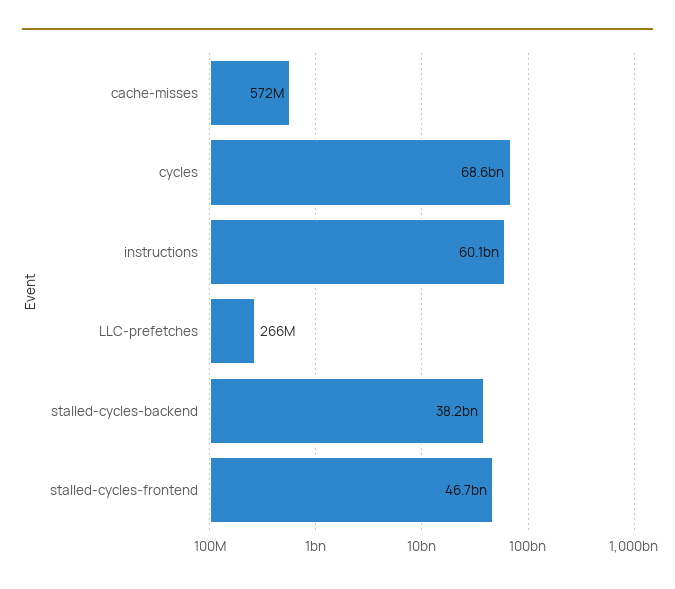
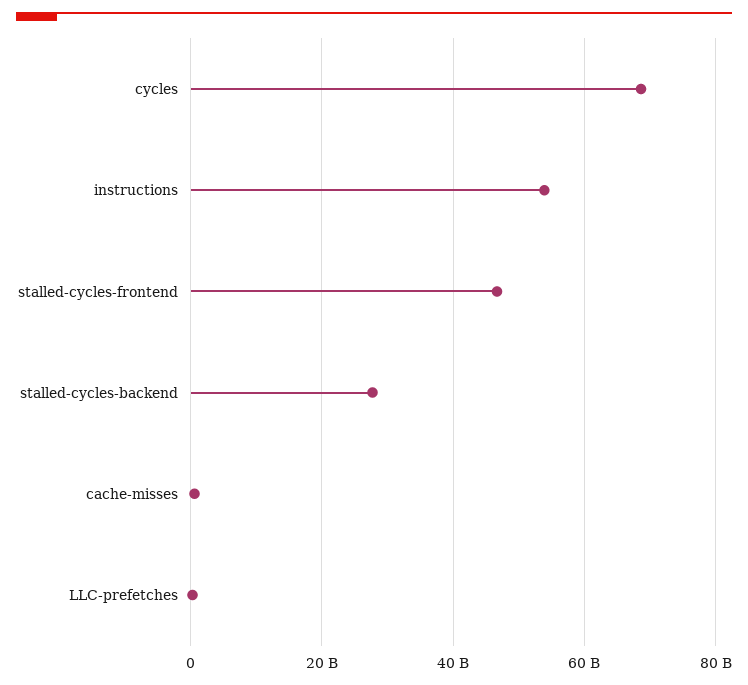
instructions: 60100000000 -> 54000000000
stalled-cycles-backend: 38200000000 -> 28000000000

